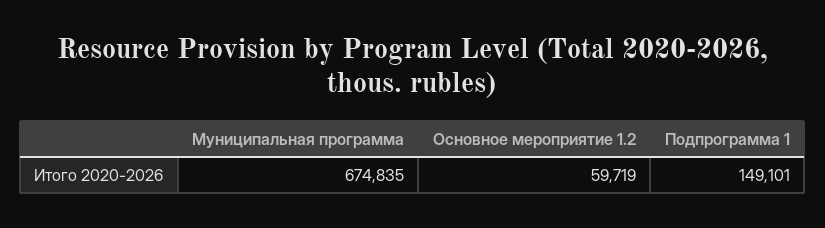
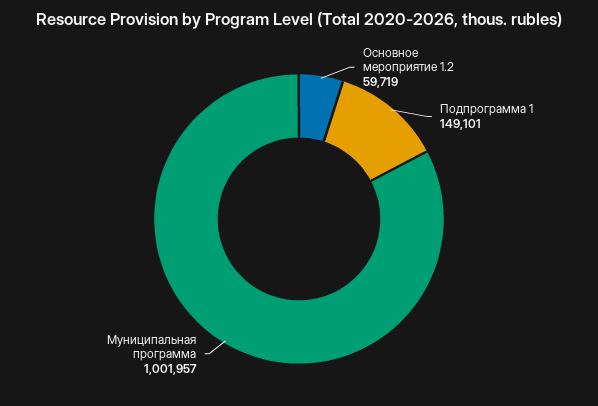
Муниципальная программа: 674835 -> 1001957

